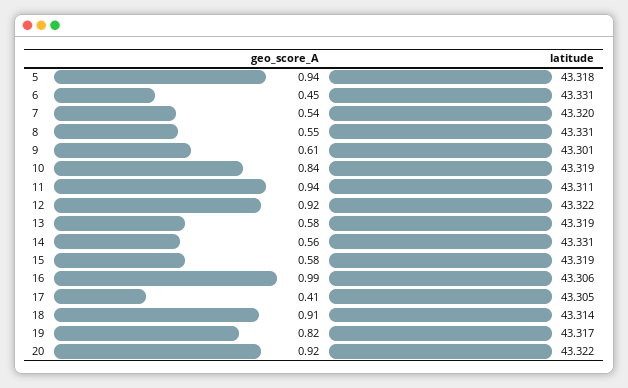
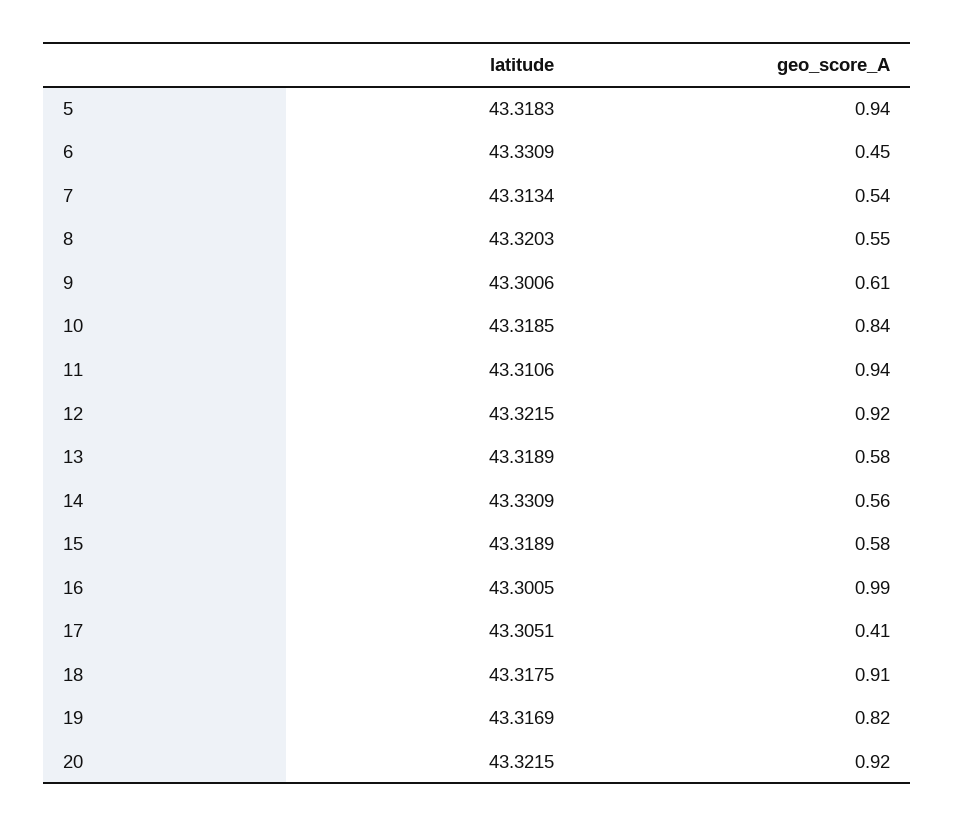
latitude, 7: 43.32 -> 43.3134
latitude, 8: 43.331 -> 43.3203
latitude, 16: 43.306 -> 43.3005
latitude, 18: 43.314 -> 43.3175

